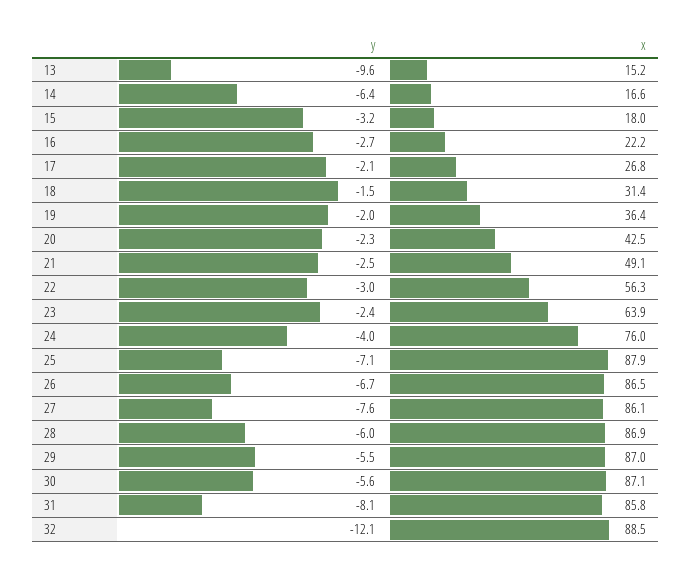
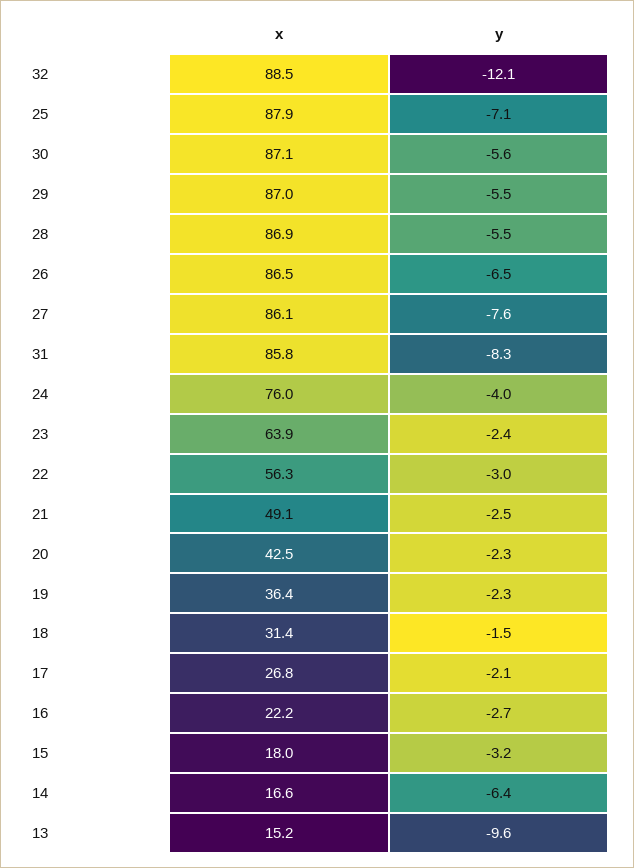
y, 19: -2 -> -2.3
y, 26: -6.7 -> -6.5
y, 28: -6 -> -5.5
y, 31: -8.1 -> -8.3

